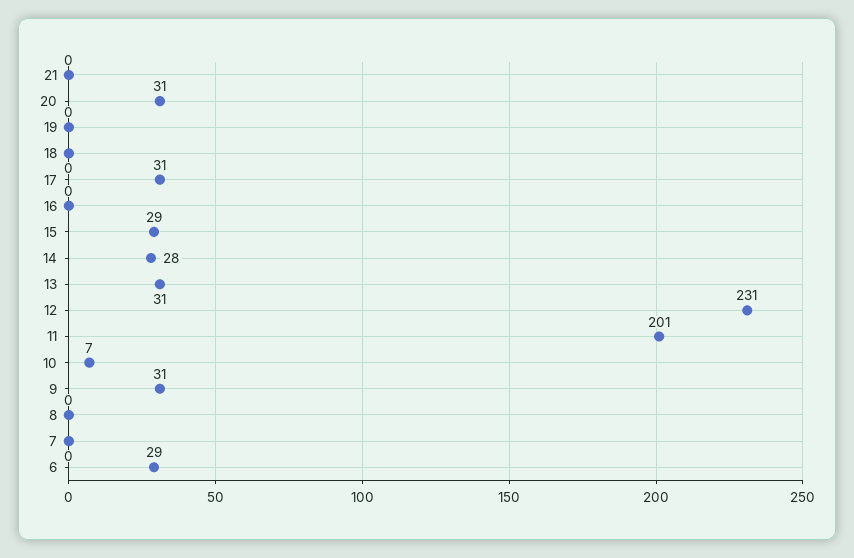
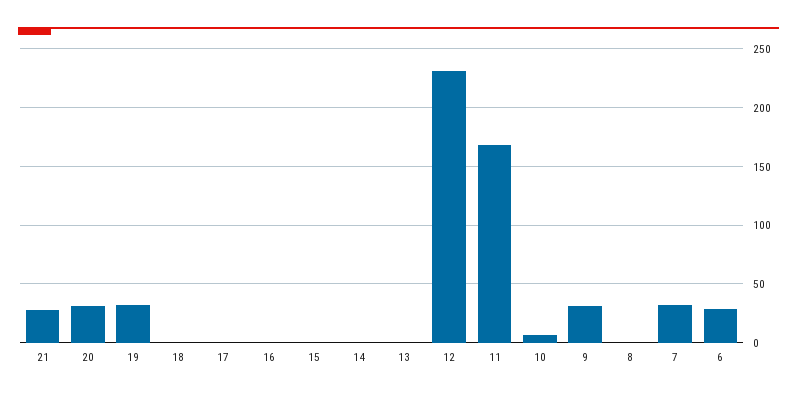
21: 0 -> 30
19: 0 -> 30
17: 31 -> 0
15: 29 -> 0
14: 28 -> 0
13: 31 -> 0
11: 201 -> 170
7: 0 -> 30

